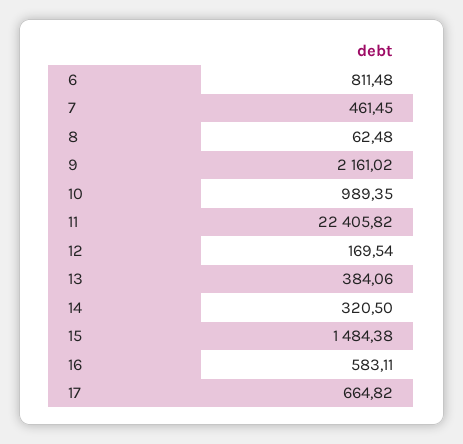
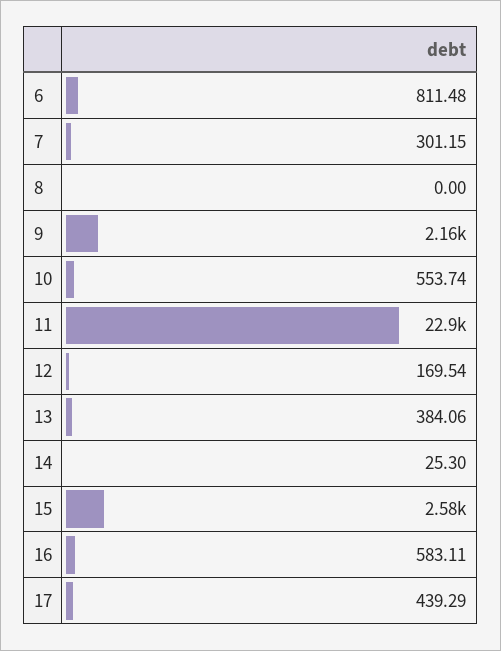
7: 461.45 -> 301.15
8: 62.48 -> 0
10: 989.35 -> 553.74
11: 22405.82 -> 22900
14: 320.5 -> 25.3
15: 1484.38 -> 2580
17: 664.82 -> 439.29

